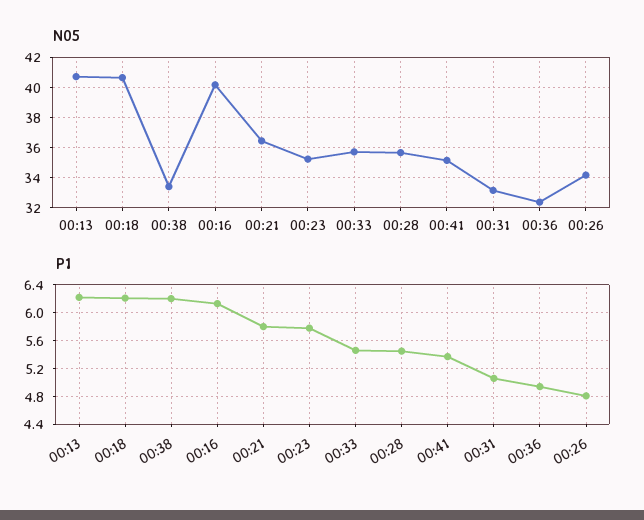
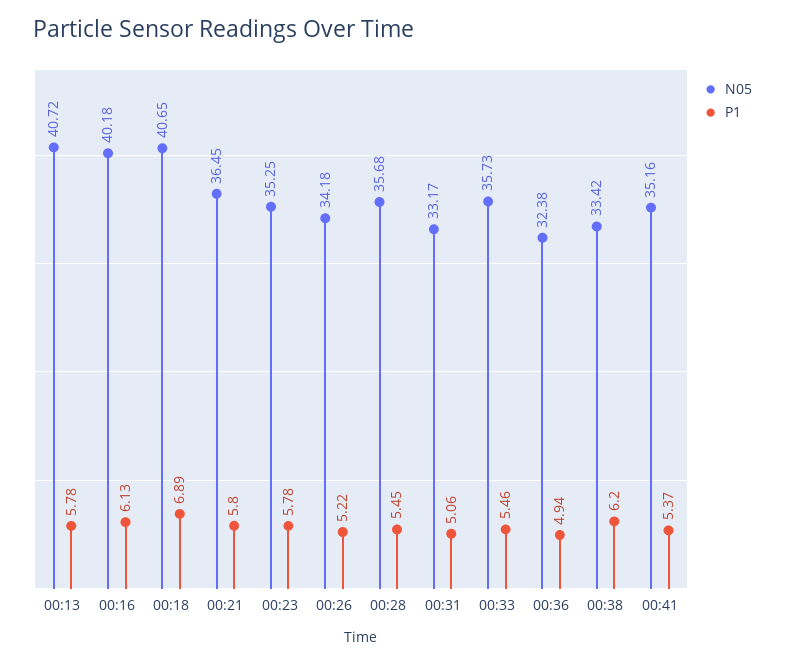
P1, 00:13: 6.2 -> 5.78
P1, 00:18: 6.2 -> 6.89
P1, 00:26: 4.8 -> 5.22

